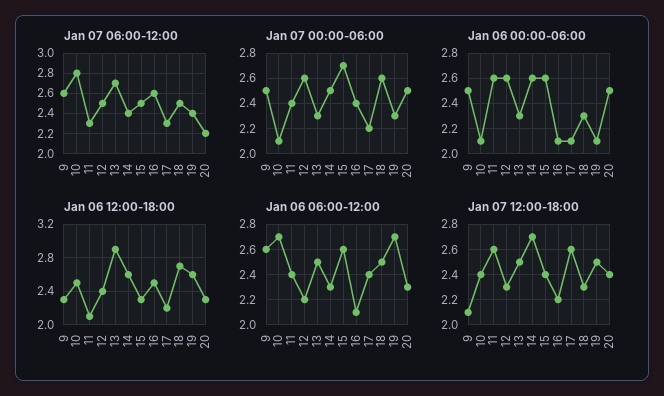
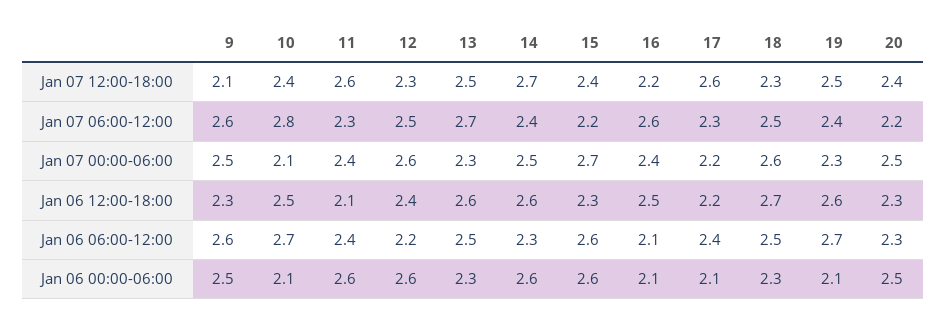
Jan 07 06:00-12:00, 15: 2.5 -> 2.2
Jan 06 12:00-18:00, 13: 2.9 -> 2.6

